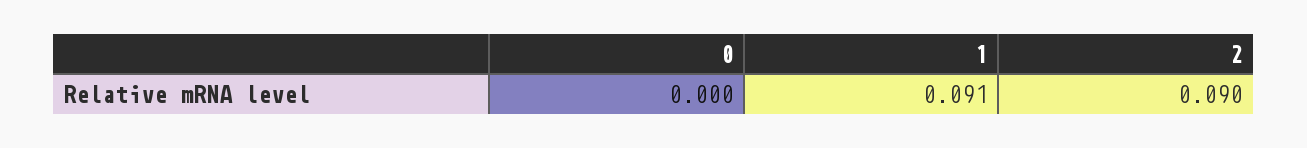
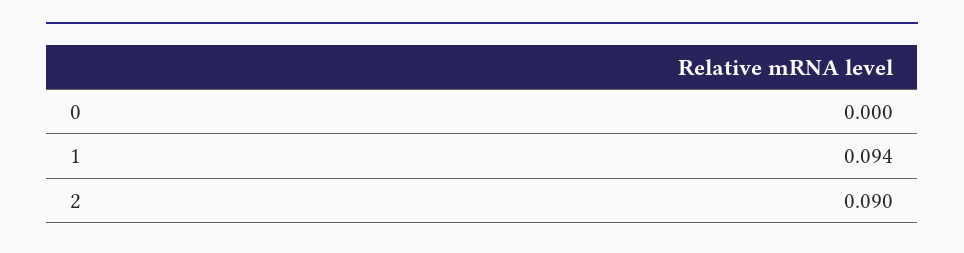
1: 0.091 -> 0.094

